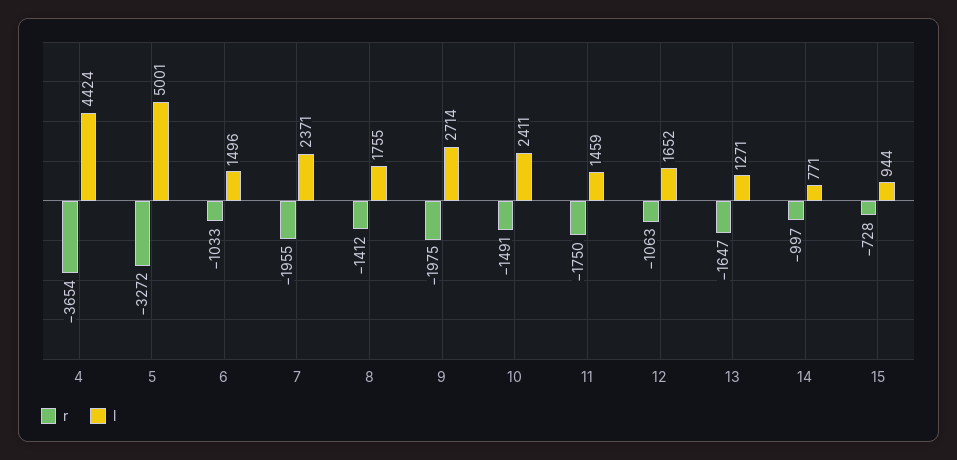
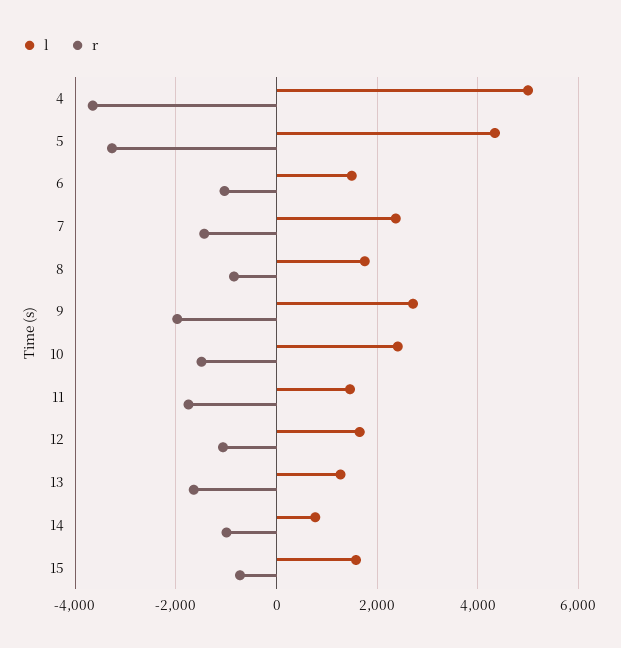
l, 4: 4424 -> 5000
l, 5: 5001 -> 4400
r, 7: -1955 -> -1400
r, 8: -1412 -> -800
l, 15: 944 -> 1600

